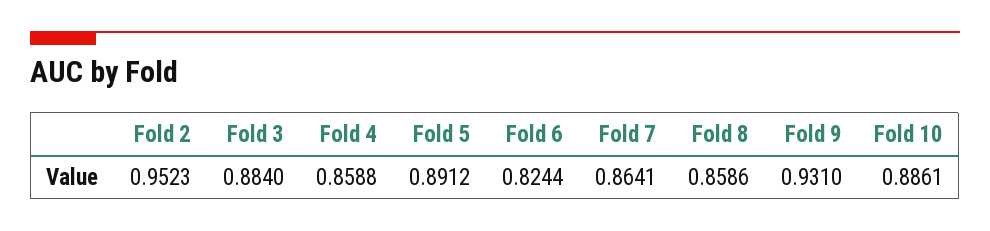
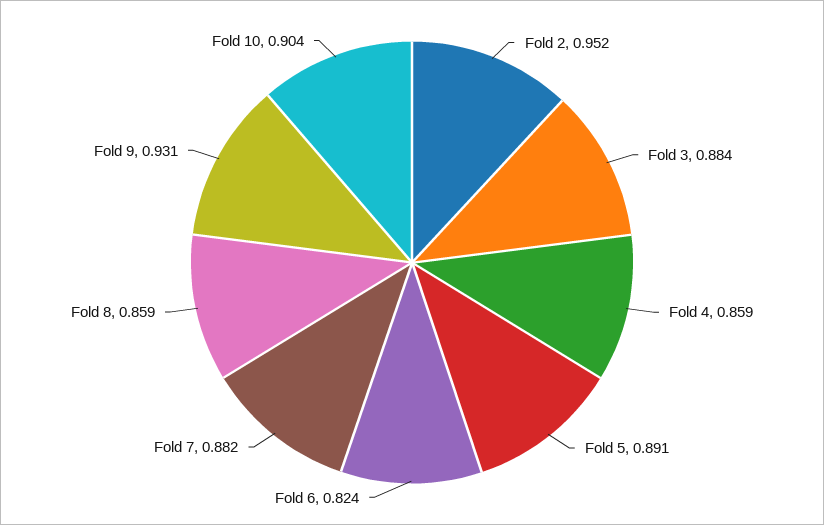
Fold 7: 0.8641 -> 0.882
Fold 10: 0.8861 -> 0.904

